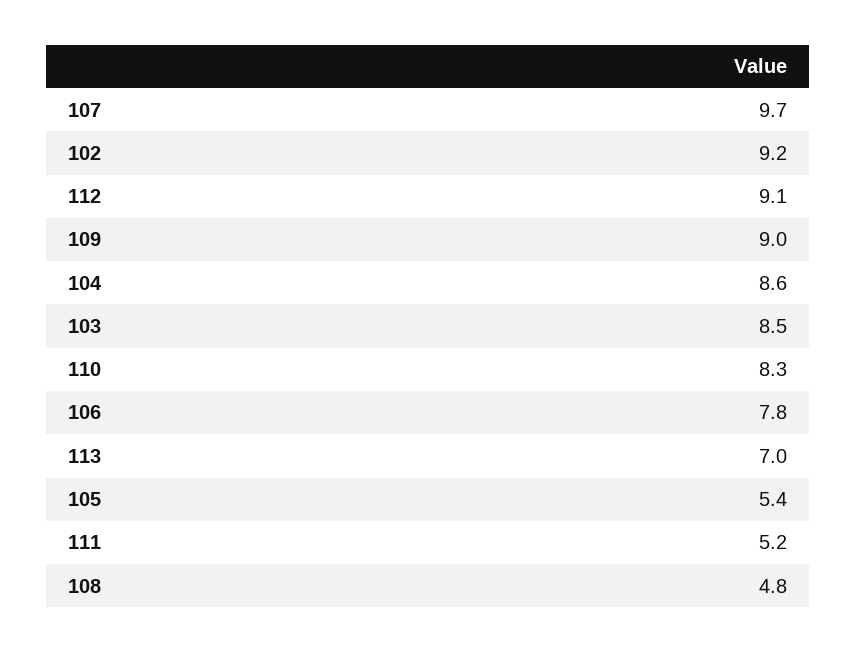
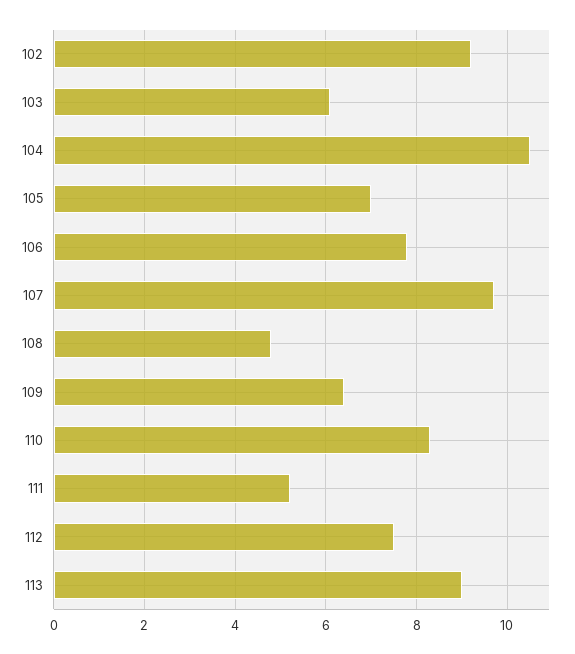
112: 9.1 -> 7.5
109: 9 -> 6.5
104: 8.6 -> 10.5
103: 8.5 -> 6
113: 7 -> 9
105: 5.4 -> 7

